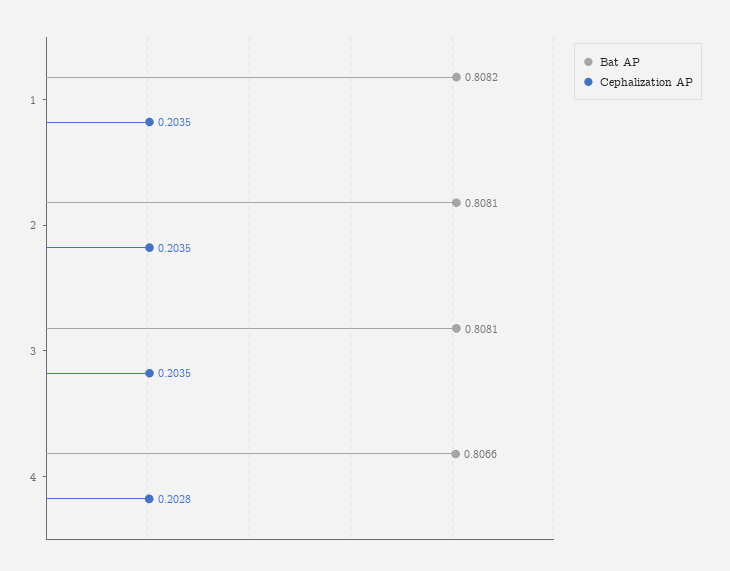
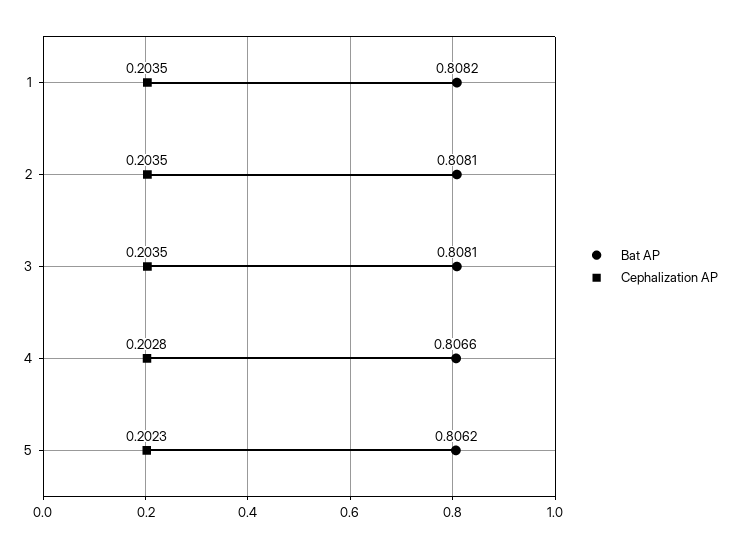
Bat AP, 5: none -> 0.8062
Cephalization AP, 5: none -> 0.2023

